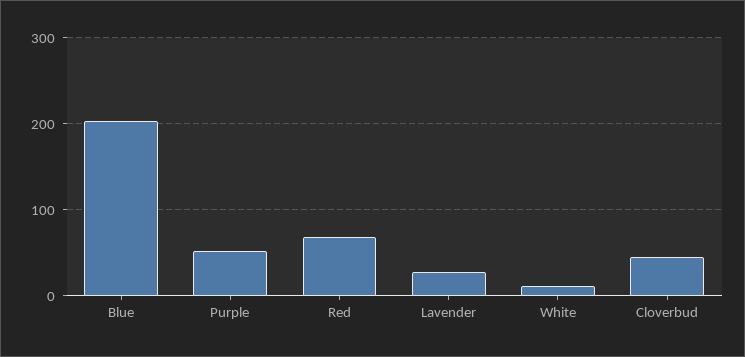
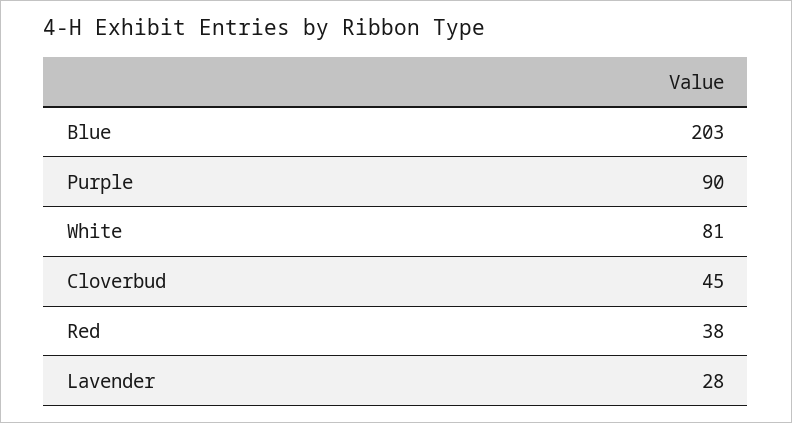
Purple: 50 -> 90
Red: 70 -> 38
White: 10 -> 81

